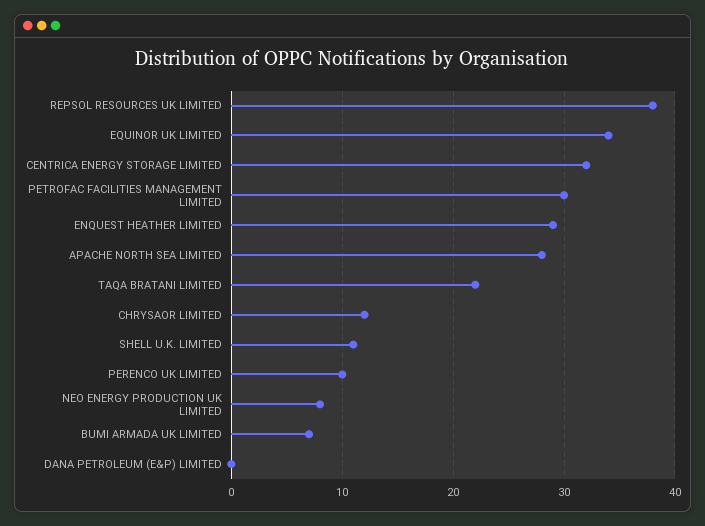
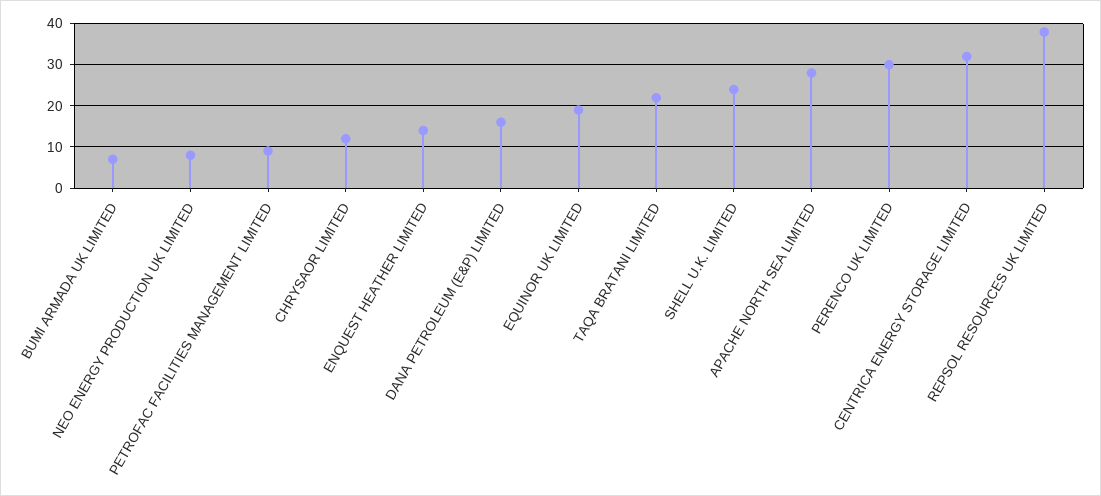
EQUINOR UK LIMITED: 34 -> 20
PETROFAC FACILITIES MANAGEMENT LIMITED: 30 -> 10
ENQUEST HEATHER LIMITED: 29 -> 15
SHELL U.K. LIMITED: 11 -> 25
PERENCO UK LIMITED: 10 -> 30
DANA PETROLEUM (E&P) LIMITED: 0 -> 15

